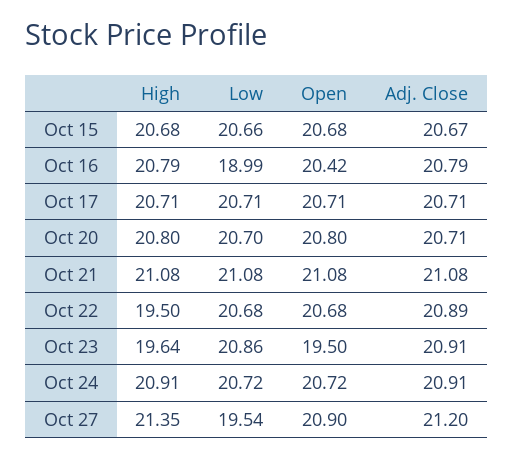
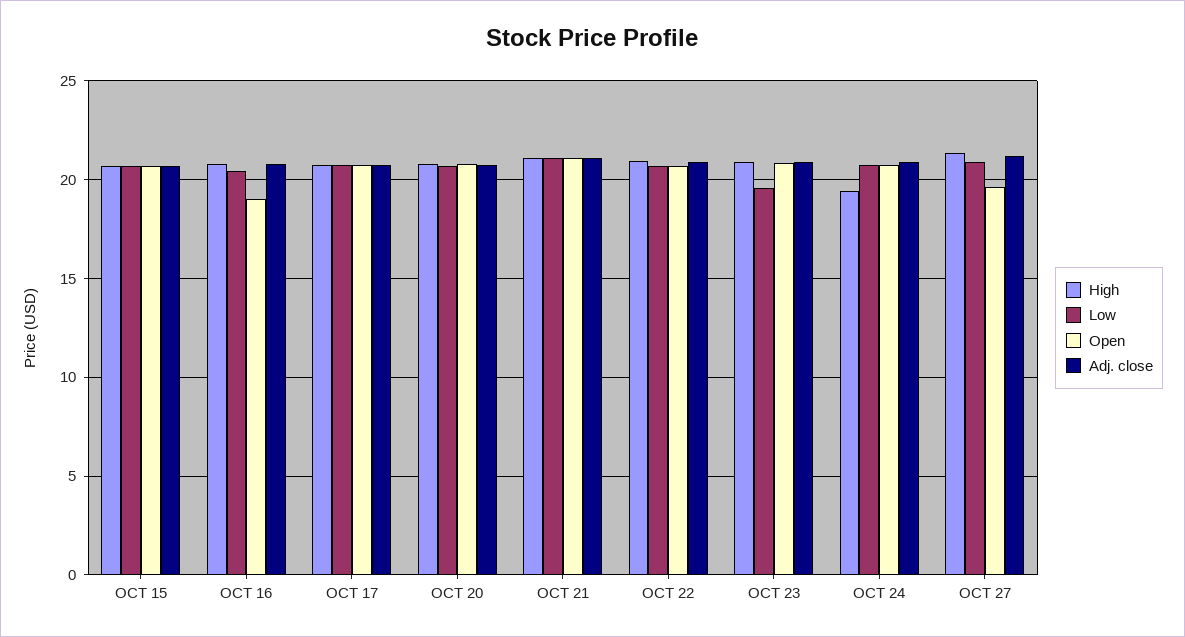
Low, Oct 16: 18.99 -> 20.5
Open, Oct 16: 20.42 -> 19
High, Oct 22: 19.5 -> 21
High, Oct 23: 19.64 -> 21
Low, Oct 23: 20.86 -> 19.5
Open, Oct 23: 19.5 -> 21
High, Oct 24: 20.91 -> 19.5
Low, Oct 27: 19.54 -> 21
Open, Oct 27: 20.9 -> 19.5

